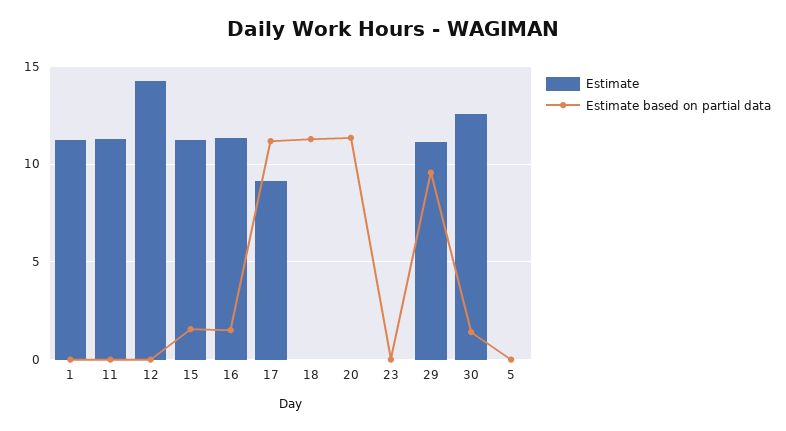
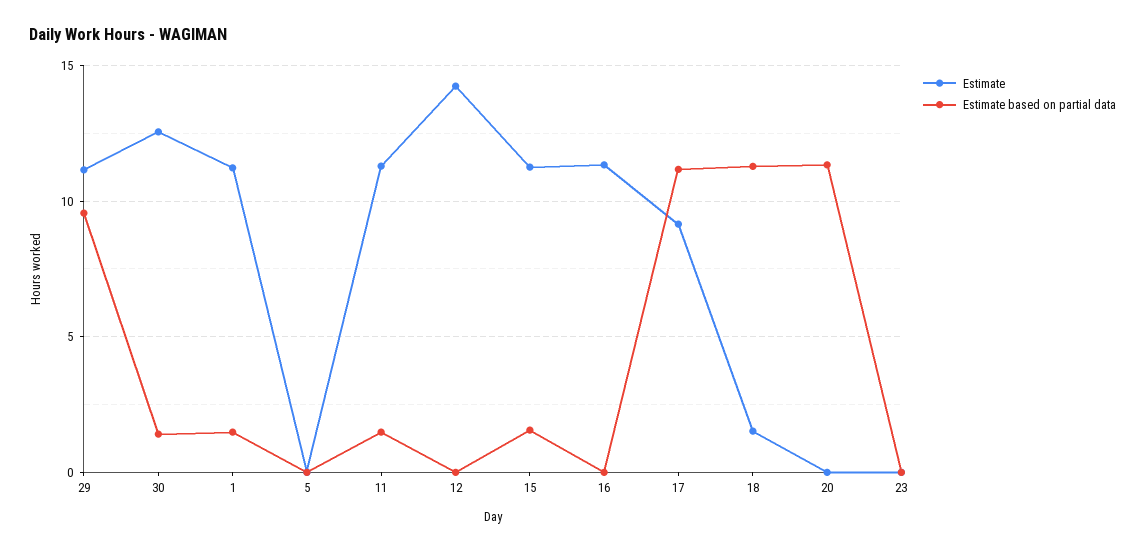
Estimate based on partial data, 1: 0 -> 1.5
Estimate based on partial data, 11: 0 -> 1.5
Estimate based on partial data, 16: 1.5 -> 0
Estimate, 18: 0 -> 1.5

